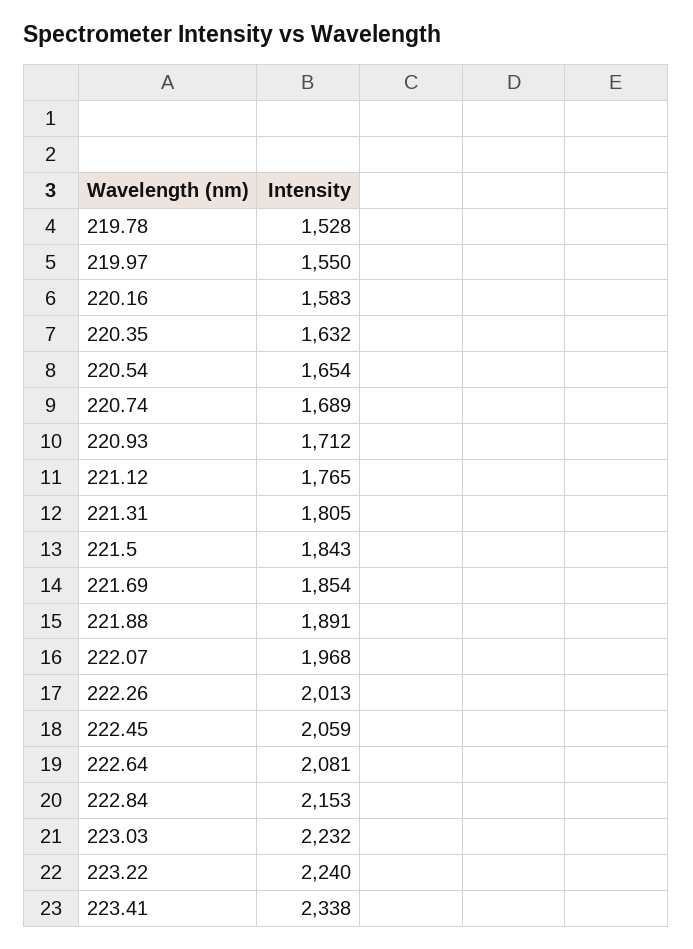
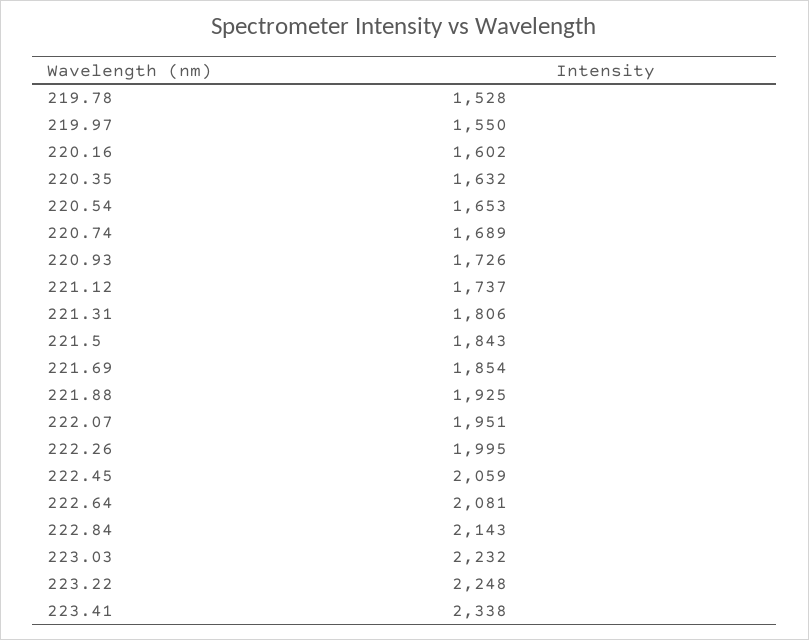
220.16: 1583 -> 1602
220.54: 1654 -> 1653
220.93: 1712 -> 1726
221.12: 1765 -> 1737
221.31: 1805 -> 1806
221.88: 1891 -> 1925
222.07: 1968 -> 1951
222.26: 2013 -> 1995
222.84: 2153 -> 2143
223.22: 2240 -> 2248

